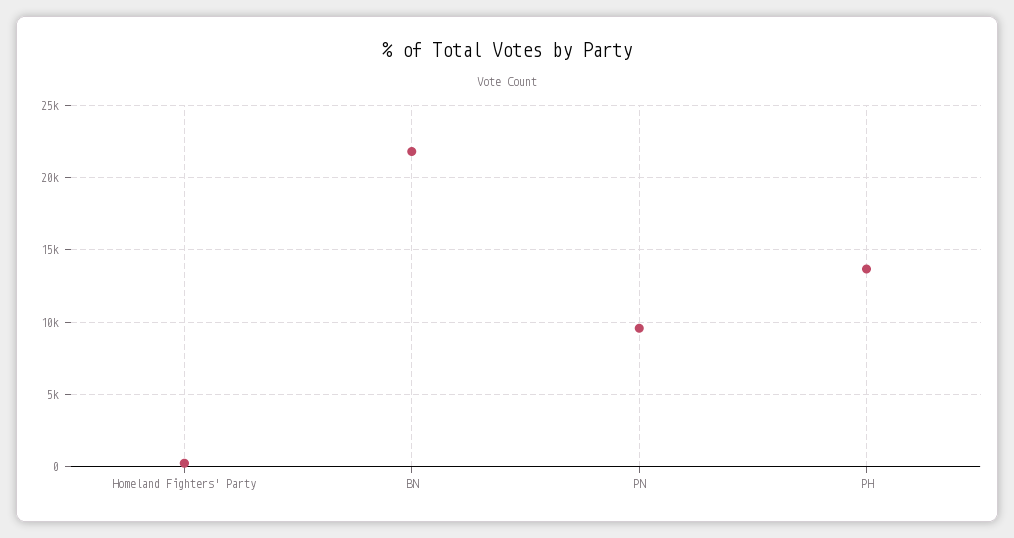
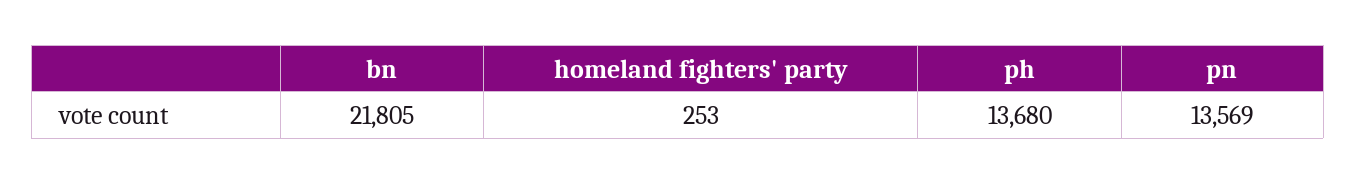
PN: 9500 -> 13569

